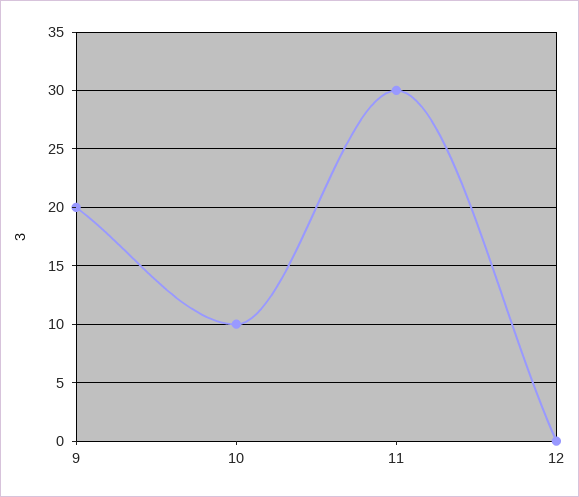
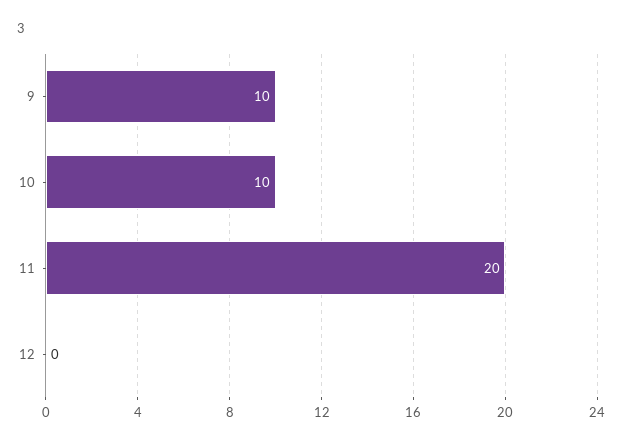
9: 20 -> 10
11: 30 -> 20

